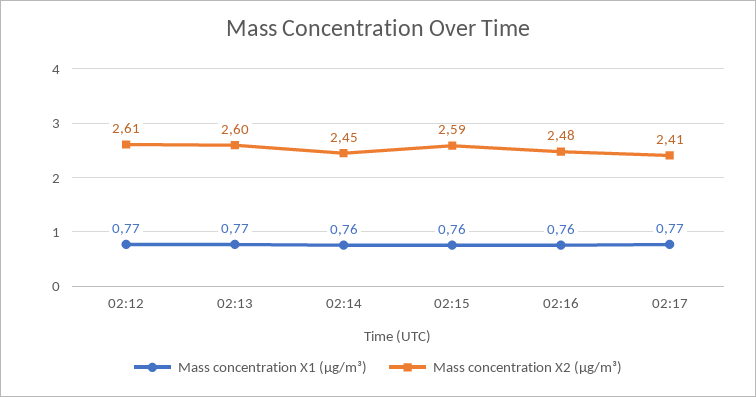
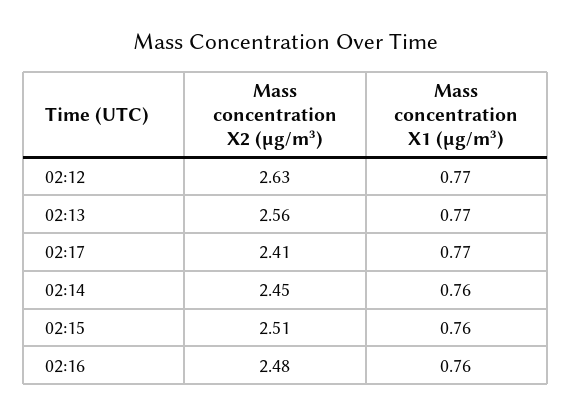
Mass concentration X2 (μg/m³), 02:12: 2.61 -> 2.63
Mass concentration X2 (μg/m³), 02:13: 2.6 -> 2.56
Mass concentration X2 (μg/m³), 02:15: 2.59 -> 2.51

